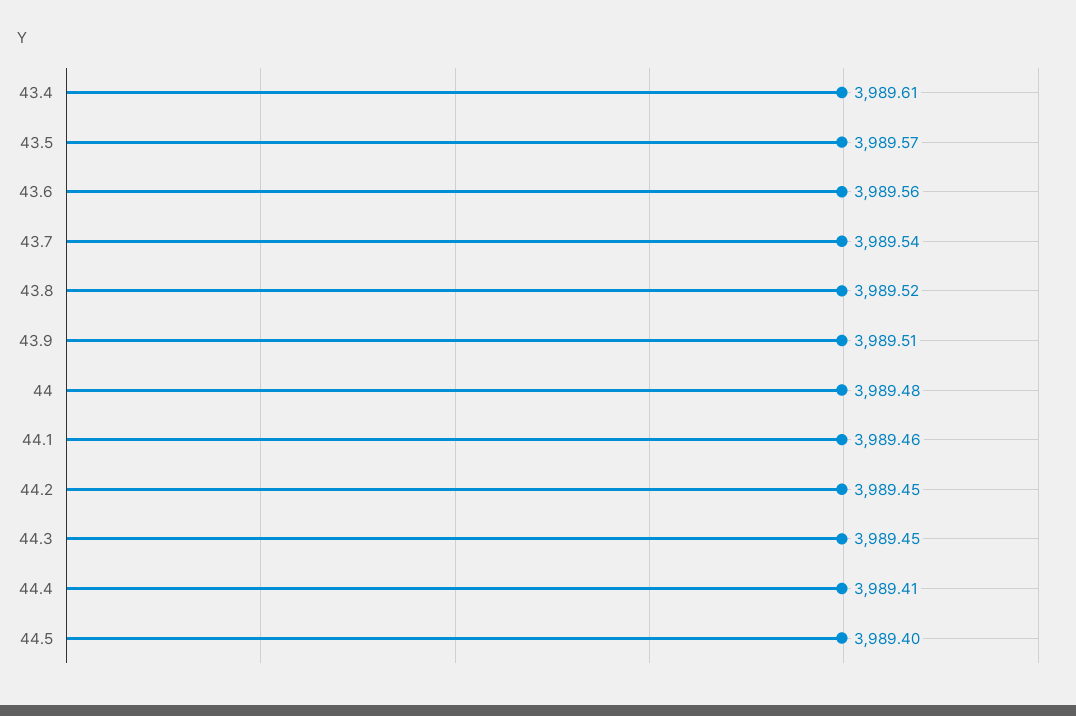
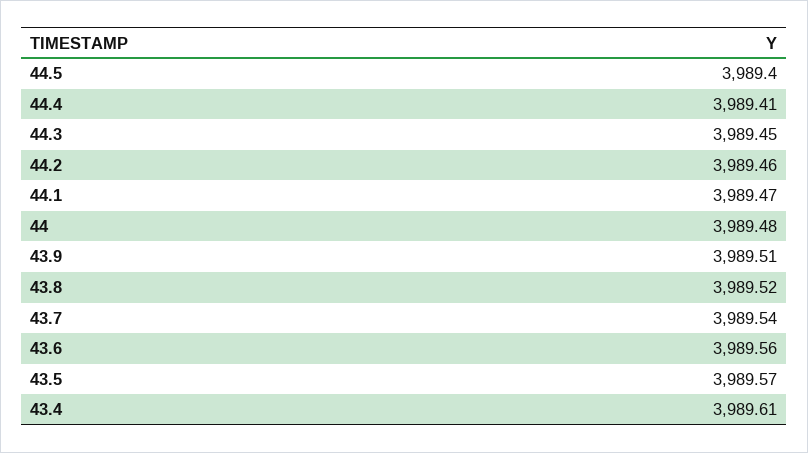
44.1: 3989.46 -> 3989.47
44.2: 3989.45 -> 3989.46

